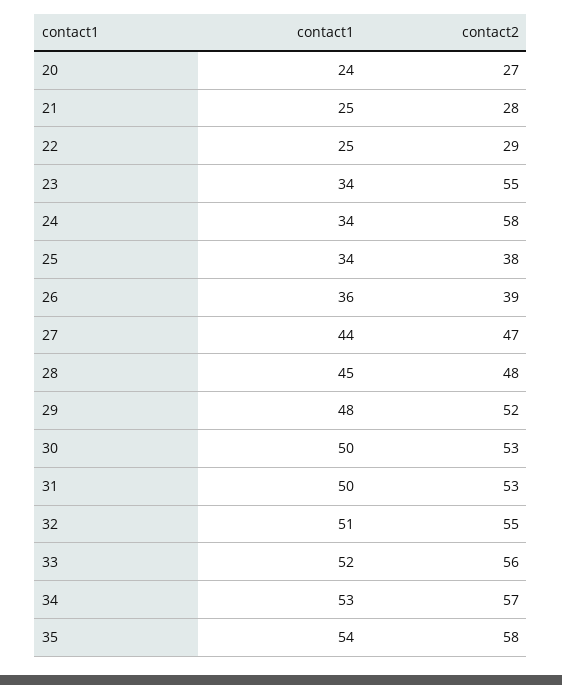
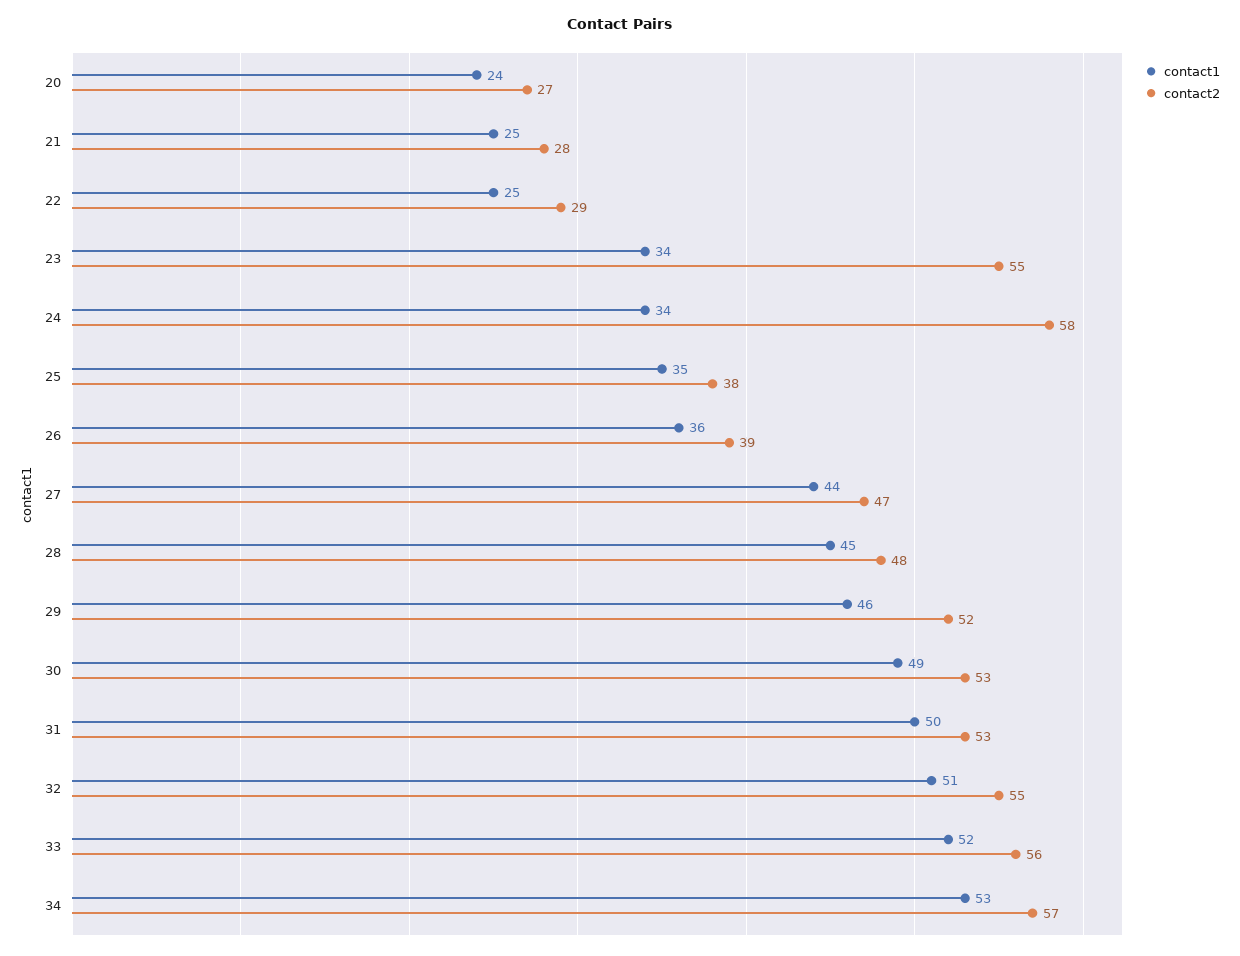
contact1, 25: 34 -> 35
contact1, 29: 48 -> 46
contact1, 30: 50 -> 49
contact1, 35: 54 -> none
contact2, 35: 58 -> none

